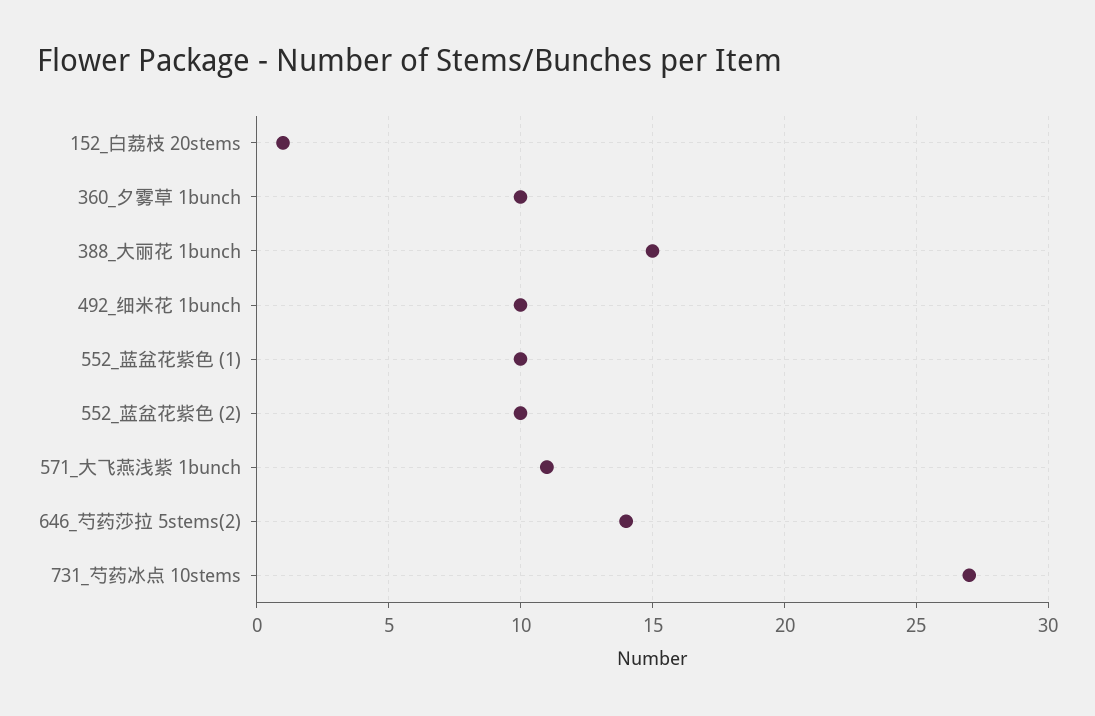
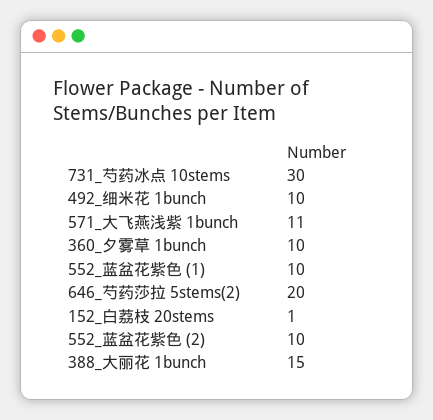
646_芍药莎拉 5stems(2): 14 -> 20
731_芍药冰点 10stems: 27 -> 30

